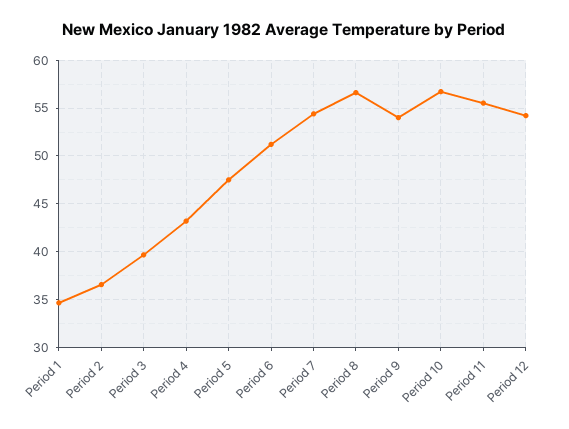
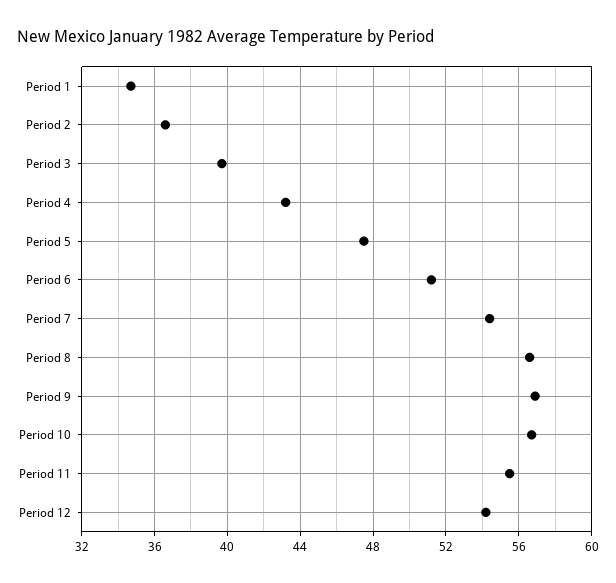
Period 9: 54 -> 57

